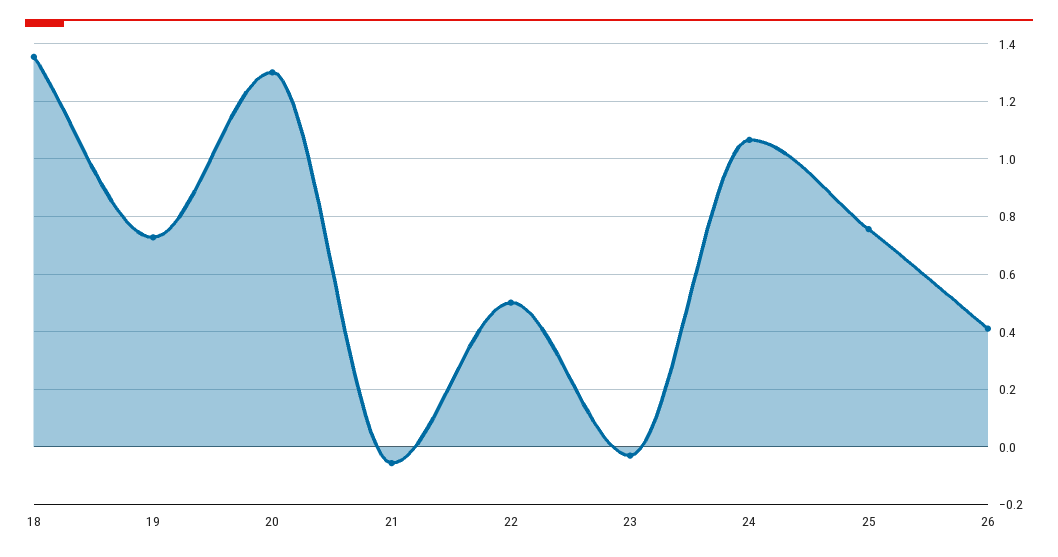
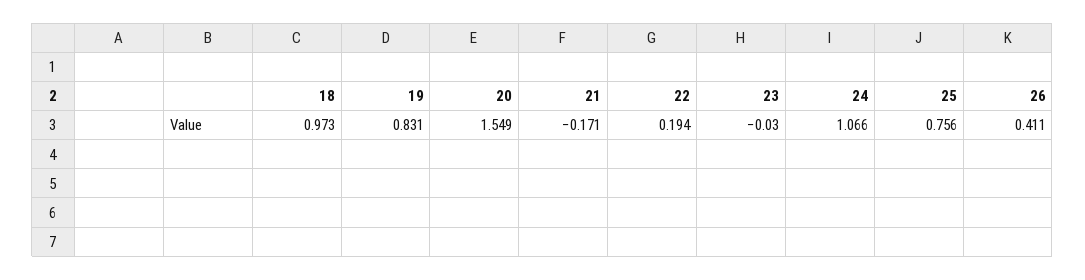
18: 1.35 -> 0.973
19: 0.725 -> 0.831
20: 1.3 -> 1.549
21: -0.05 -> -0.171
22: 0.5 -> 0.194

